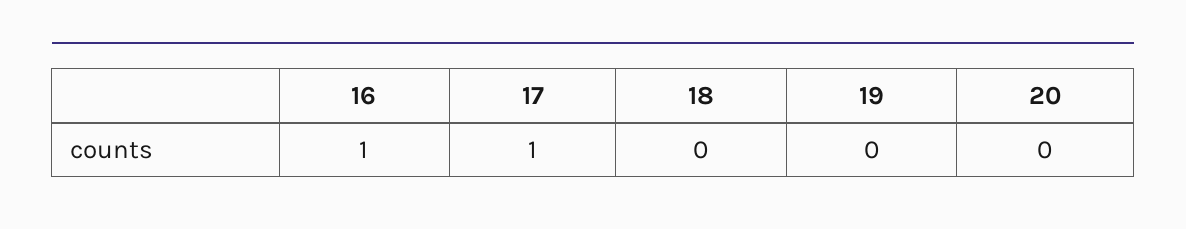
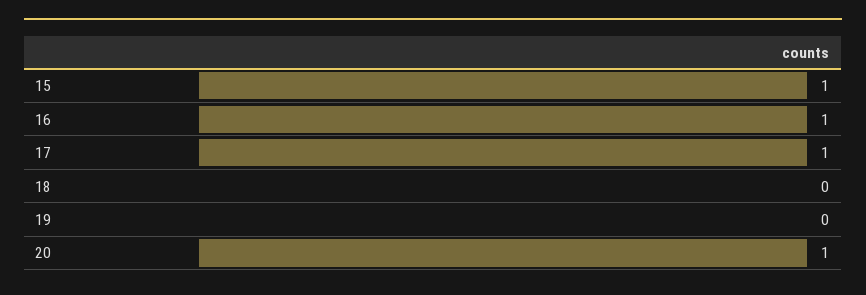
20: 0 -> 1
15: none -> 1

